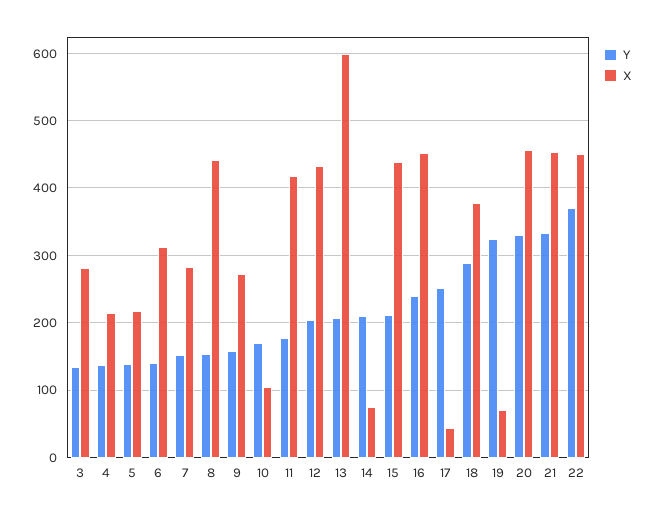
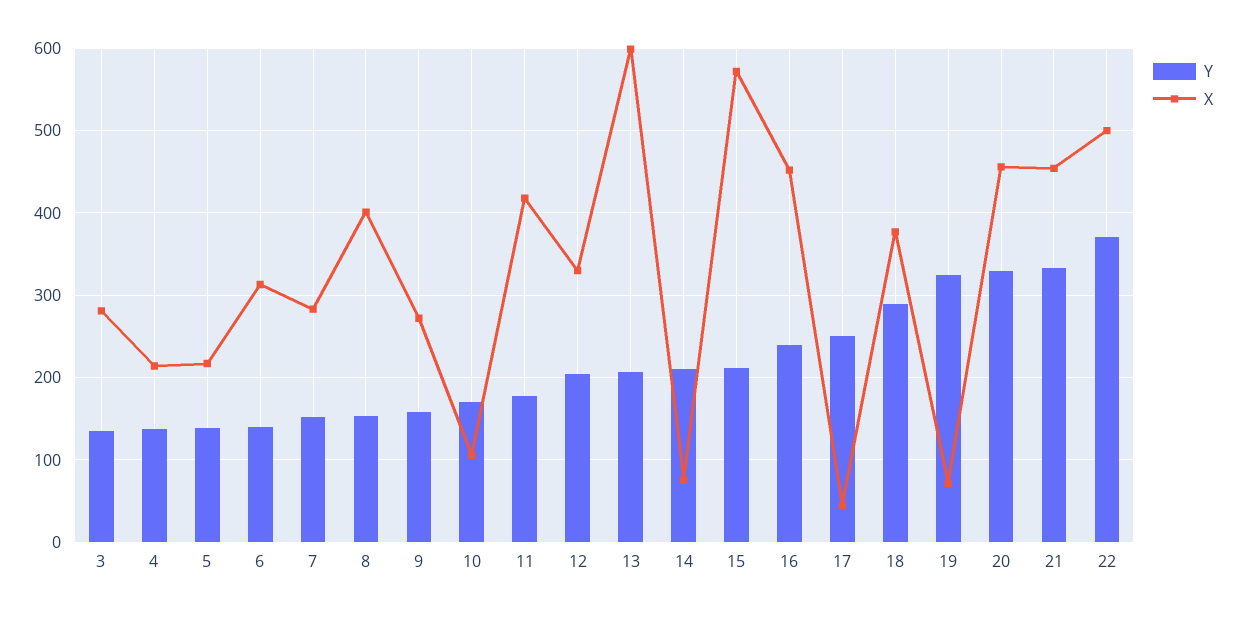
X, 8: 440 -> 400
X, 12: 430 -> 330
X, 15: 440 -> 570
X, 22: 450 -> 500

